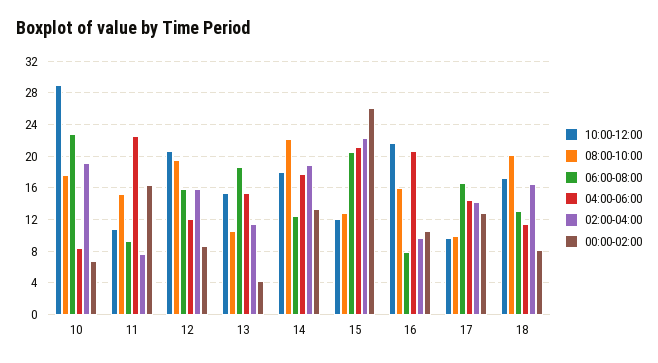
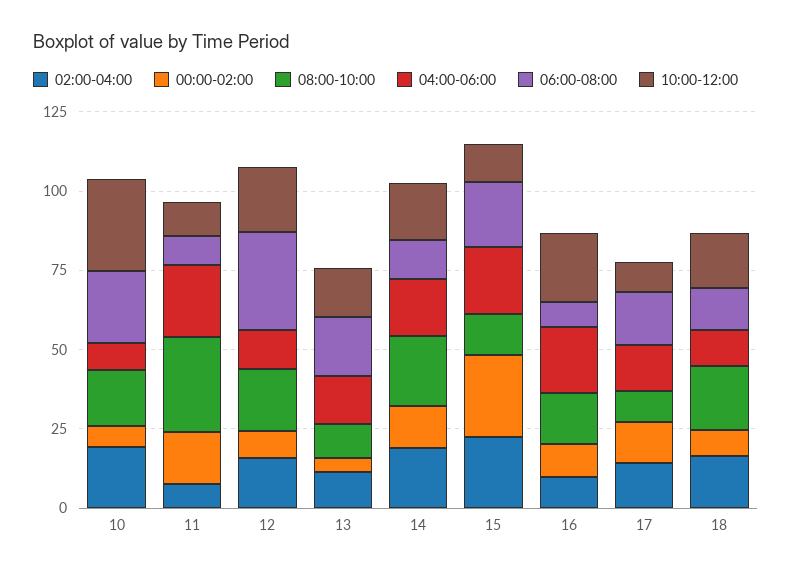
08:00-10:00, 11: 15 -> 30
06:00-08:00, 12: 16 -> 30

